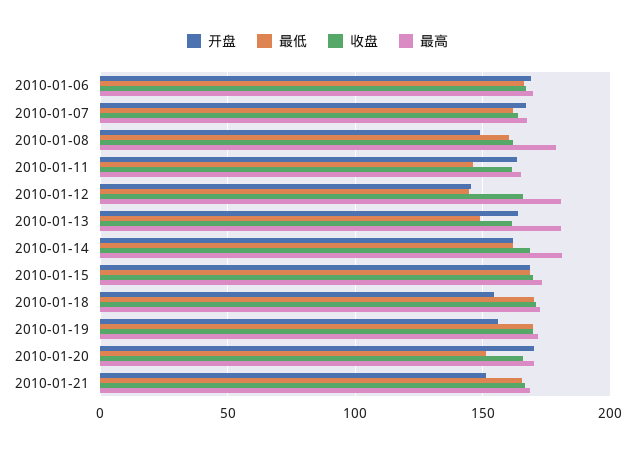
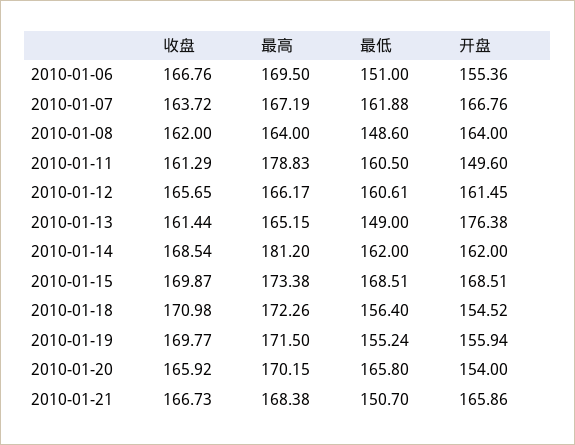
开盘, 2010-01-06: 170 -> 155.36
最低, 2010-01-06: 165 -> 151
开盘, 2010-01-08: 150 -> 164
最低, 2010-01-08: 160 -> 148.6
最高, 2010-01-08: 180 -> 164
开盘, 2010-01-11: 165 -> 149.6
最低, 2010-01-11: 145 -> 160.5
最高, 2010-01-11: 165 -> 178.83
开盘, 2010-01-12: 145 -> 161.45
最低, 2010-01-12: 145 -> 160.61
最高, 2010-01-12: 180 -> 166.17
开盘, 2010-01-13: 165 -> 176.38
最高, 2010-01-13: 180 -> 165.15
最低, 2010-01-18: 170 -> 156.4
最低, 2010-01-19: 170 -> 155.24
开盘, 2010-01-20: 170 -> 154
最低, 2010-01-20: 150 -> 165.8
开盘, 2010-01-21: 150 -> 165.86
最低, 2010-01-21: 165 -> 150.7

